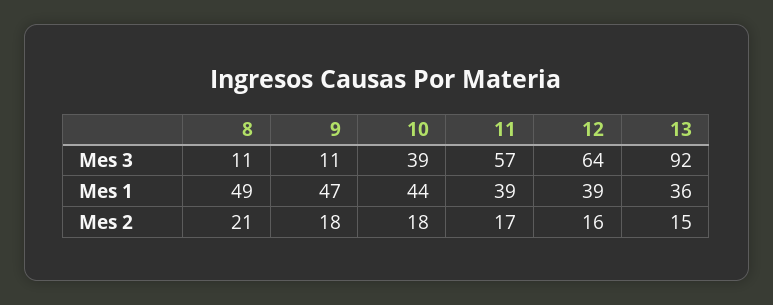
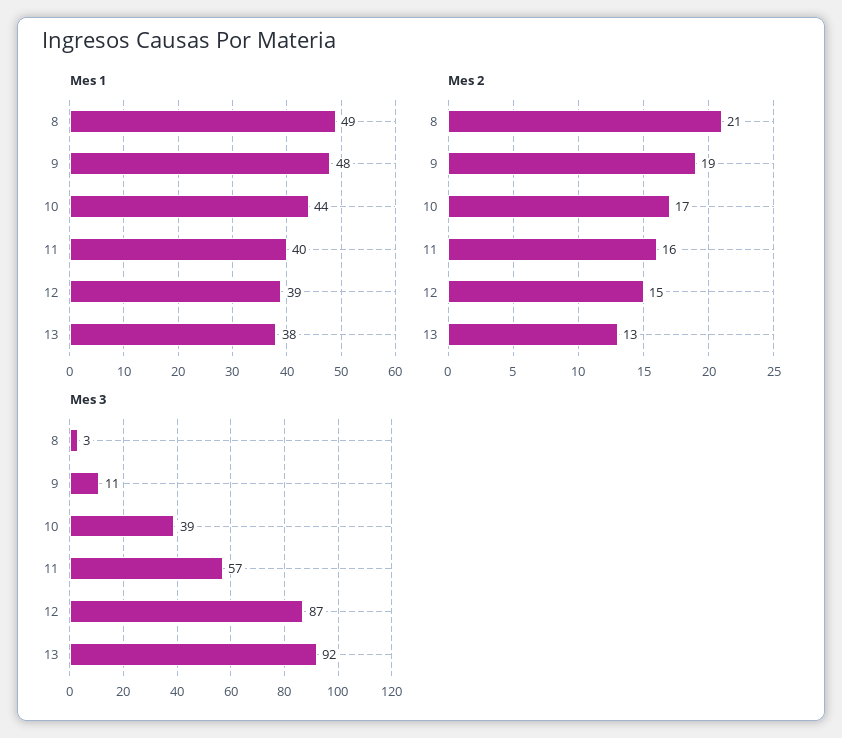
Mes 3, 8: 11 -> 3
Mes 3, 12: 64 -> 87
Mes 1, 9: 47 -> 48
Mes 1, 11: 39 -> 40
Mes 1, 13: 36 -> 38
Mes 2, 9: 18 -> 19
Mes 2, 10: 18 -> 17
Mes 2, 11: 17 -> 16
Mes 2, 12: 16 -> 15
Mes 2, 13: 15 -> 13

